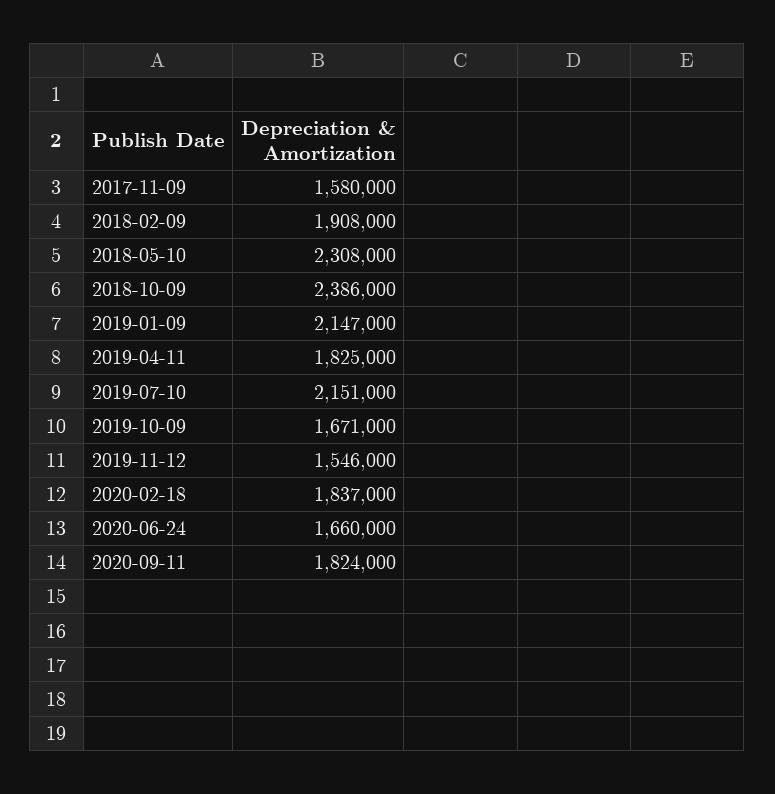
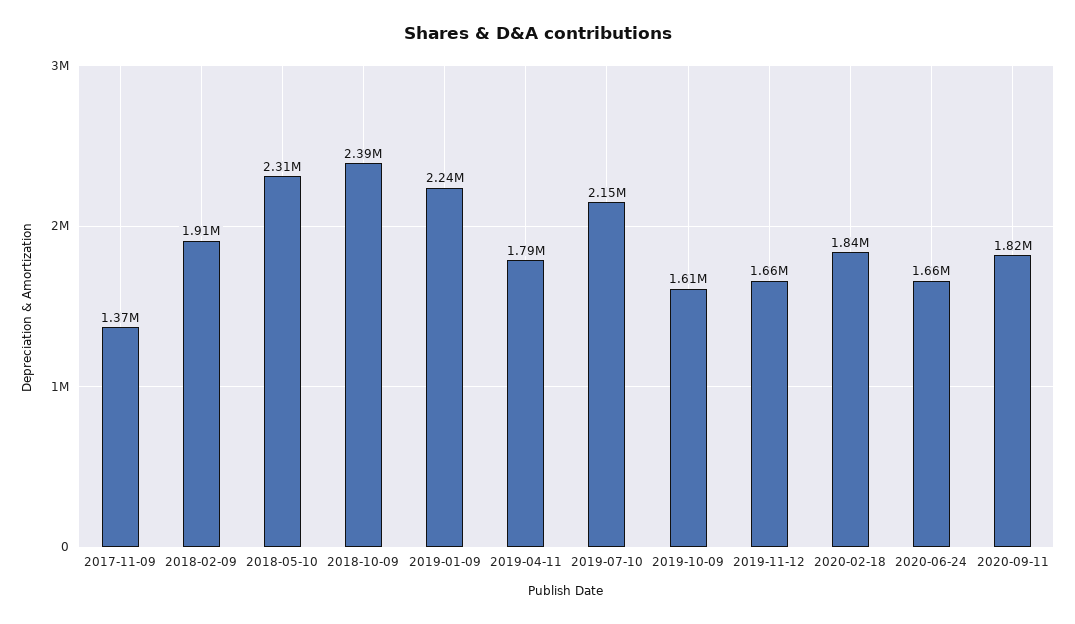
2017-11-09: 1580000 -> 1370000
2019-01-09: 2147000 -> 2240000
2019-04-11: 1825000 -> 1790000
2019-10-09: 1671000 -> 1610000
2019-11-12: 1546000 -> 1660000

